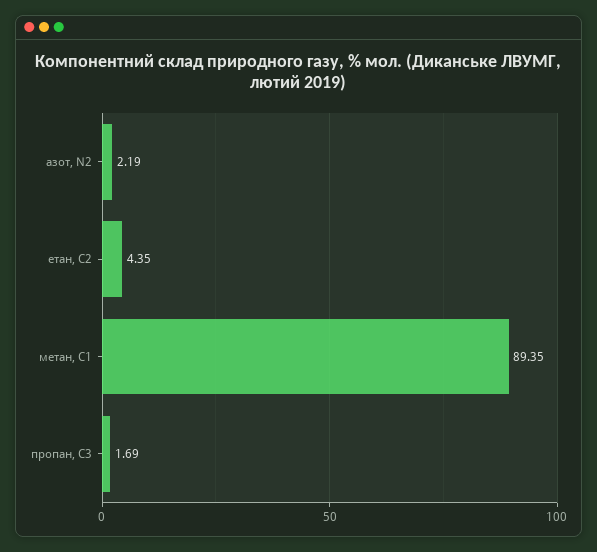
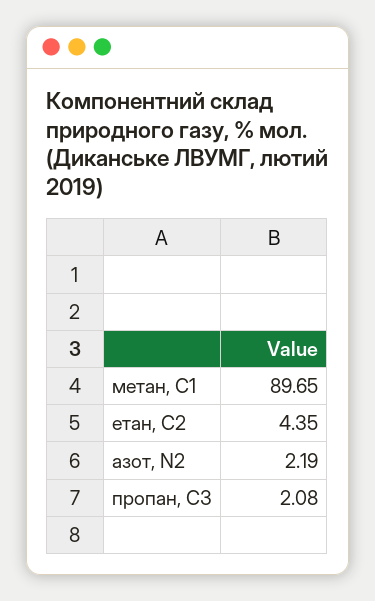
метан, С1: 89.35 -> 89.65
пропан, С3: 1.69 -> 2.08

